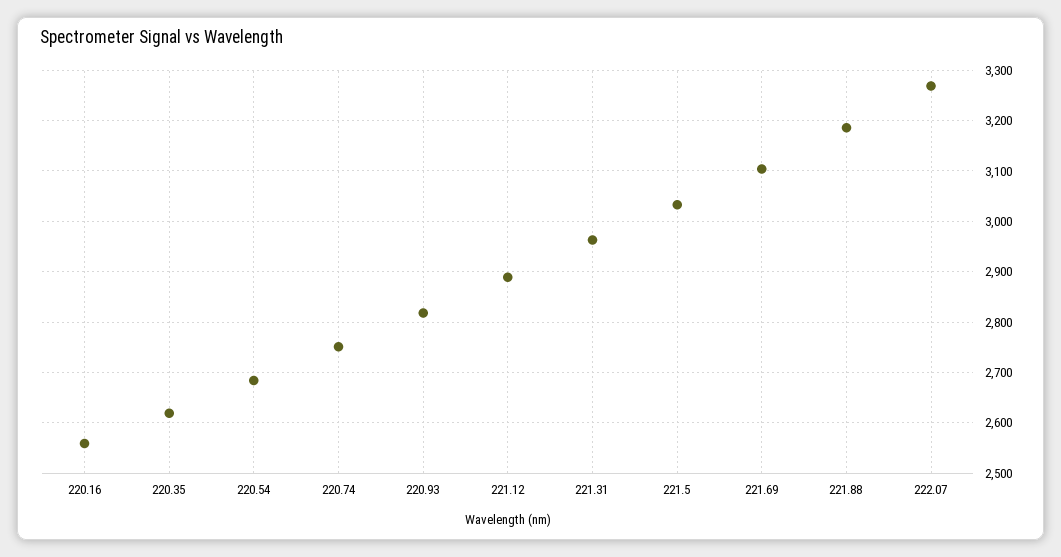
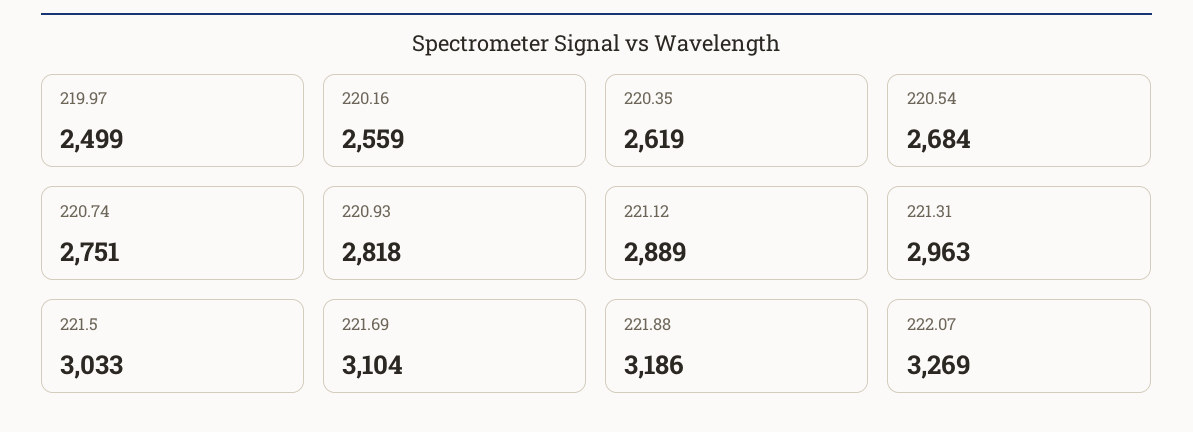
219.97: none -> 2499

